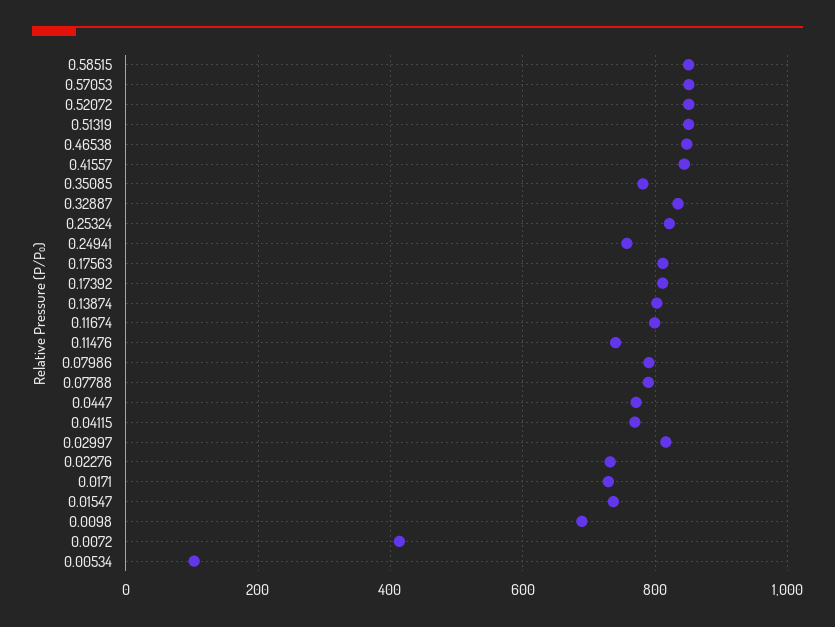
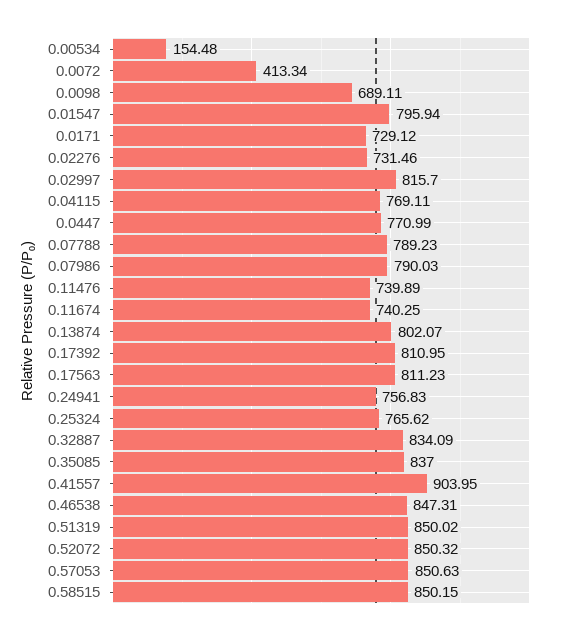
0.41557: 840 -> 903.95
0.35085: 780 -> 837
0.25324: 820 -> 765.62
0.11674: 800 -> 740.25
0.01547: 740 -> 795.94
0.00534: 100 -> 154.48

